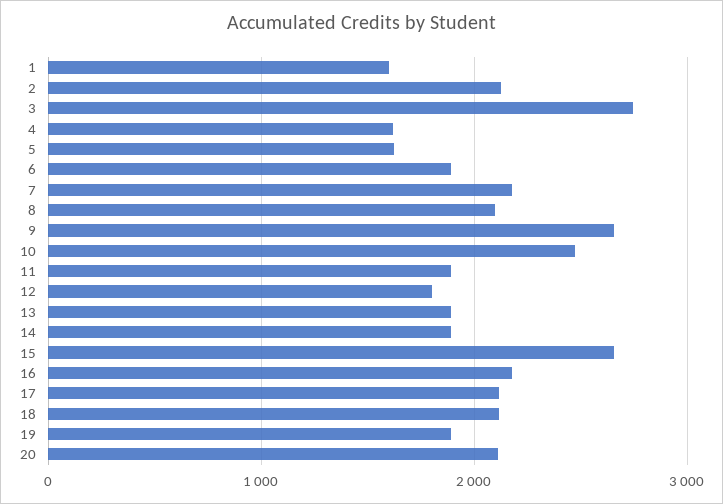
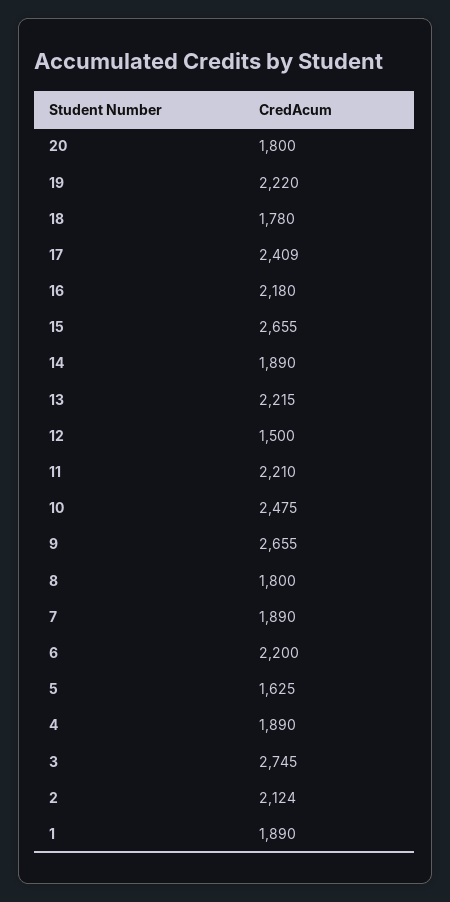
1: 1600 -> 1890
4: 1600 -> 1890
6: 1900 -> 2200
7: 2200 -> 1890
8: 2100 -> 1800
11: 1900 -> 2210
12: 1800 -> 1500
13: 1900 -> 2215
17: 2100 -> 2409
18: 2100 -> 1780
19: 1900 -> 2220
20: 2100 -> 1800

